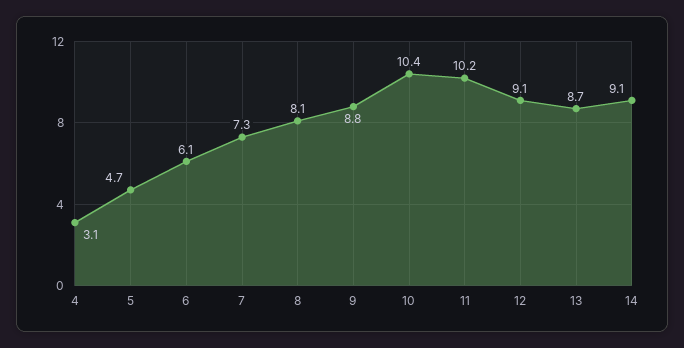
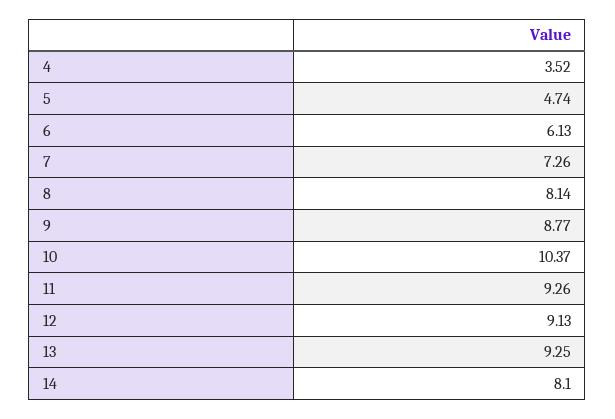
4: 3.1 -> 3.52
11: 10.2 -> 9.26
13: 8.7 -> 9.25
14: 9.1 -> 8.1

